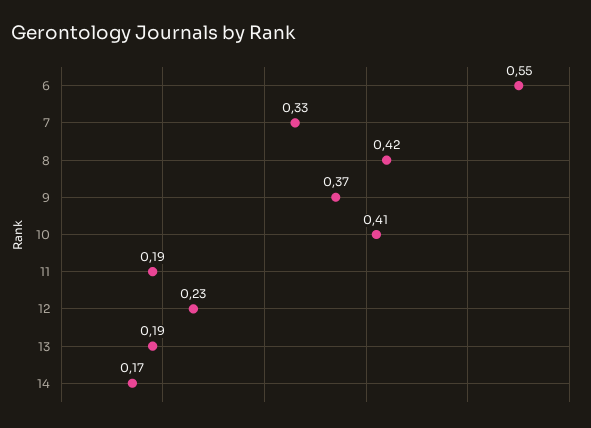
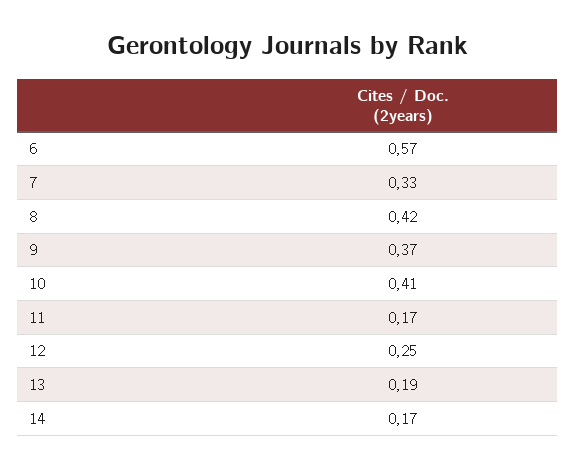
6: 0.55 -> 0.57
11: 0.19 -> 0.17
12: 0.23 -> 0.25

